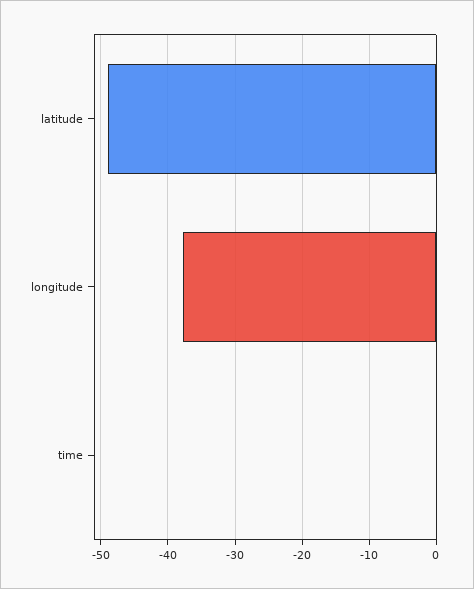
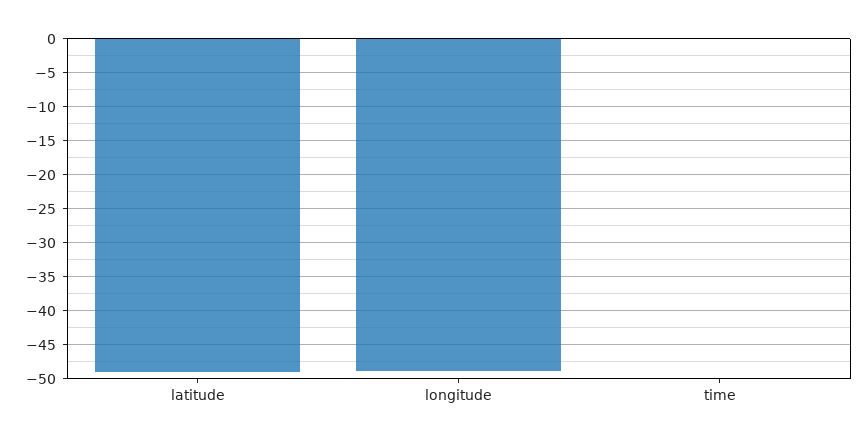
longitude: -38 -> -49

